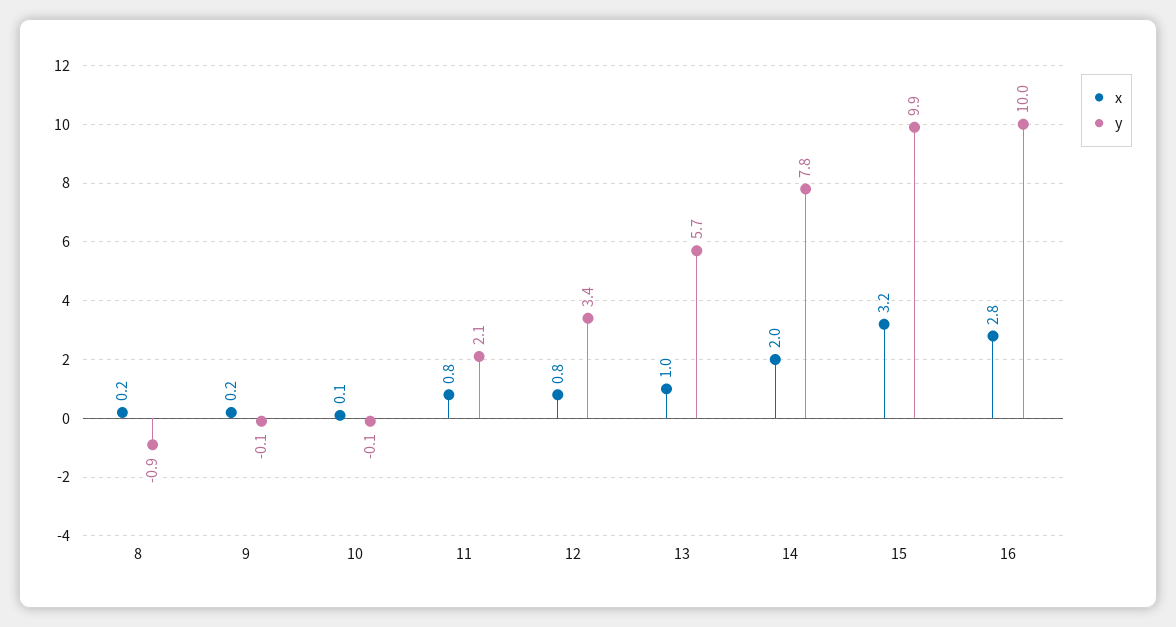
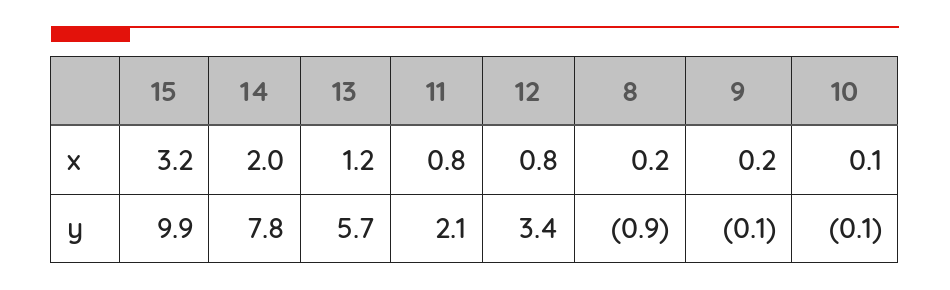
x, 13: 1 -> 1.2
x, 16: 2.8 -> none
y, 16: 10 -> none

